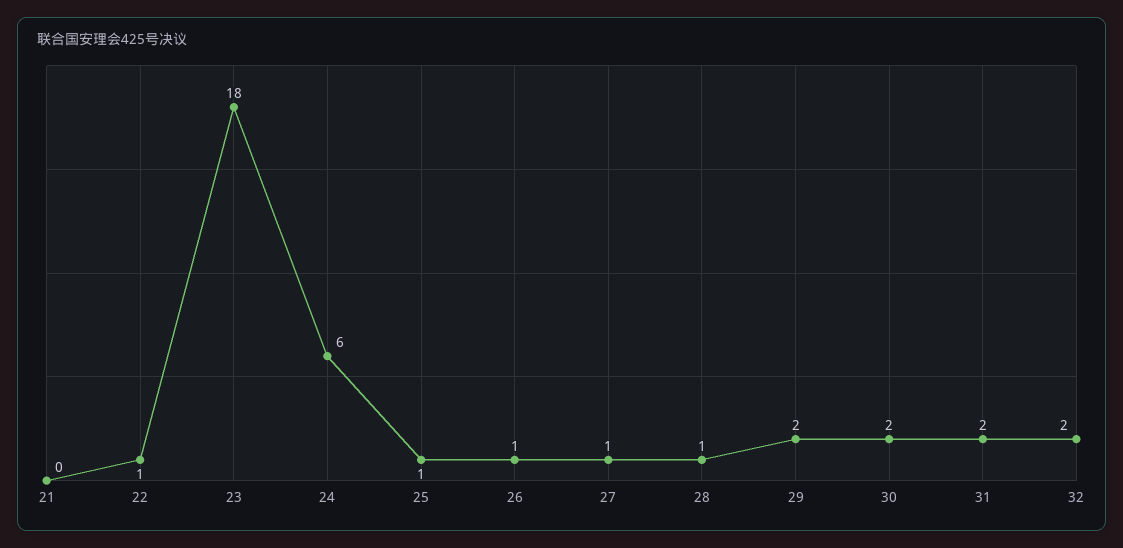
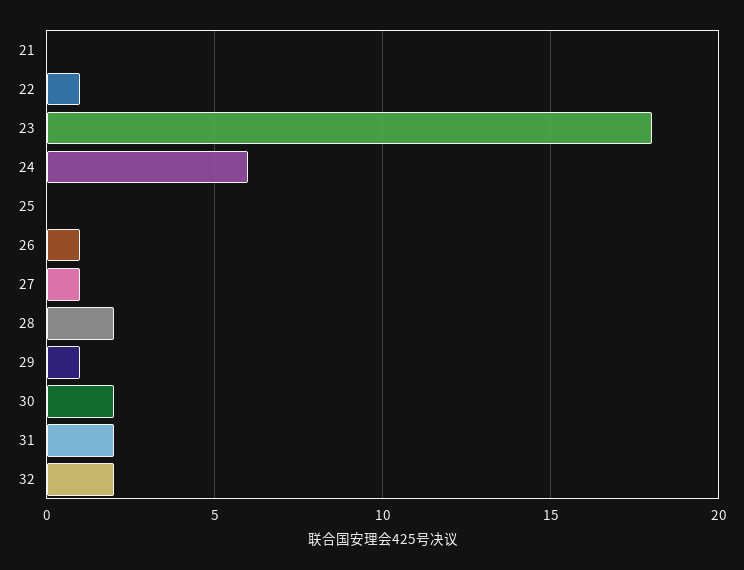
25: 1 -> 0
28: 1 -> 2
29: 2 -> 1

